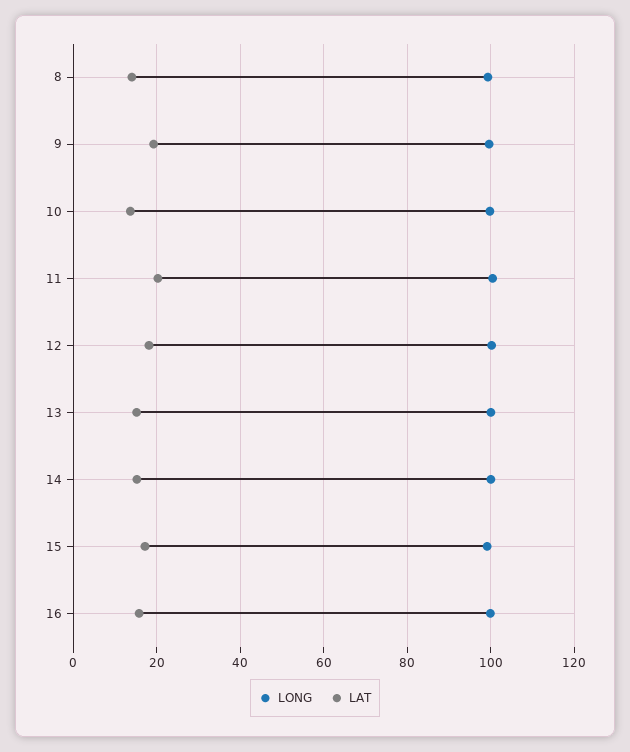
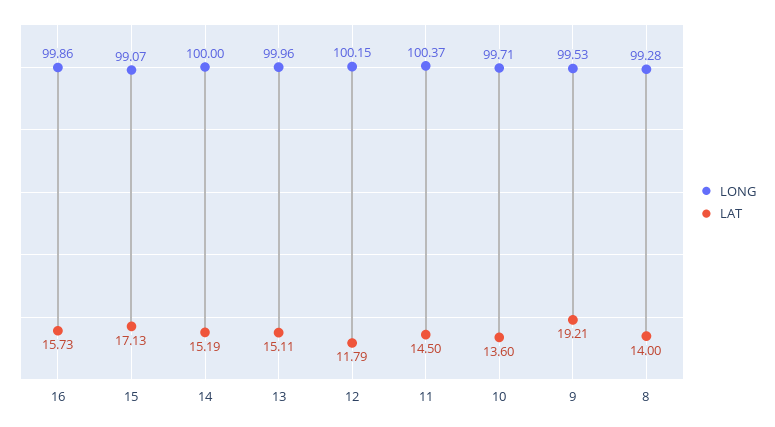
LAT, 11: 20 -> 14.5
LAT, 12: 18 -> 11.79

